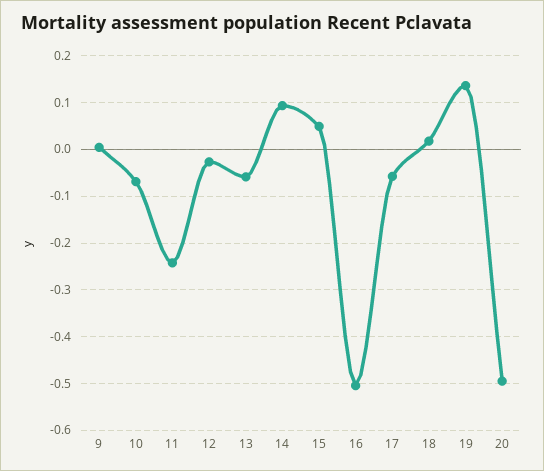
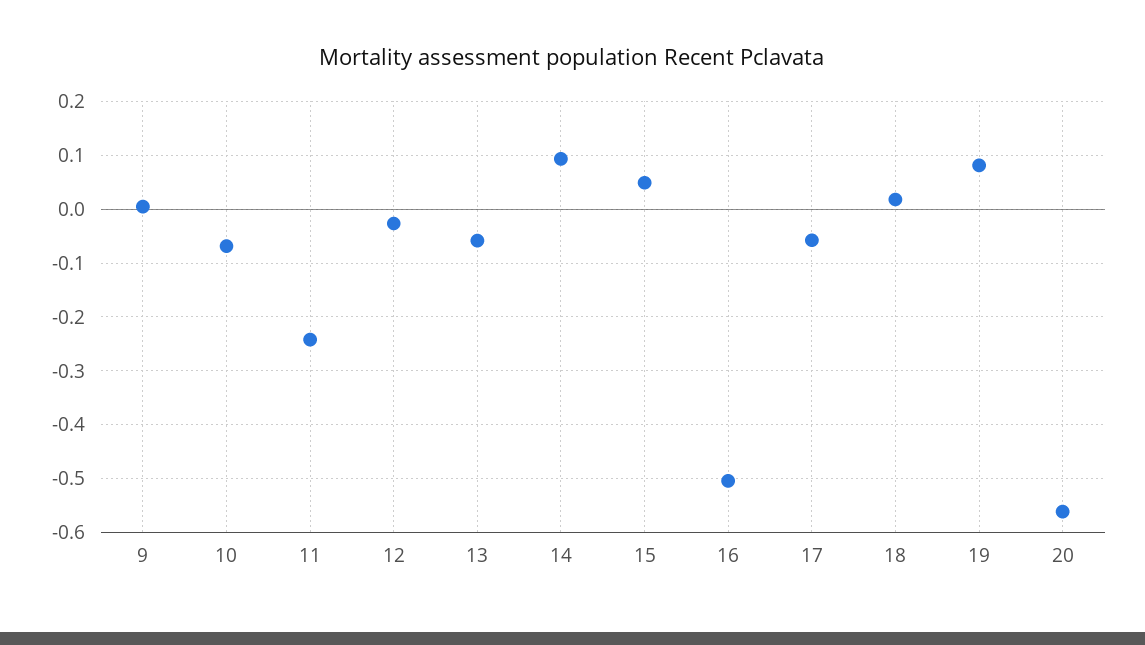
19: 0.14 -> 0.08
20: -0.5 -> -0.56

